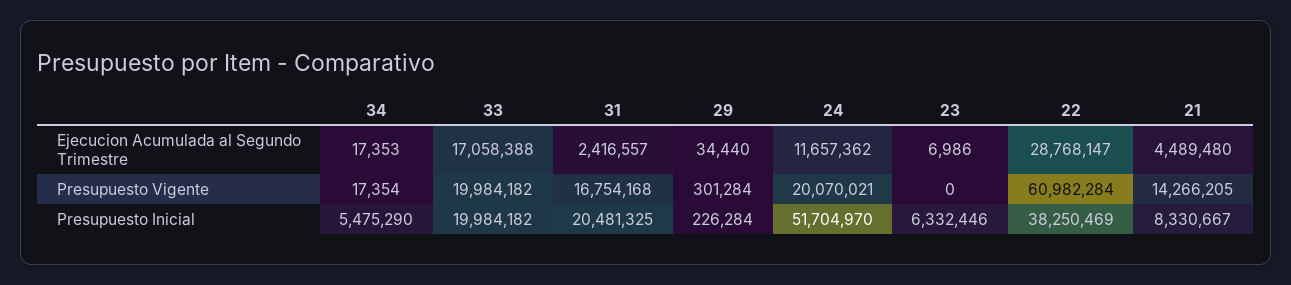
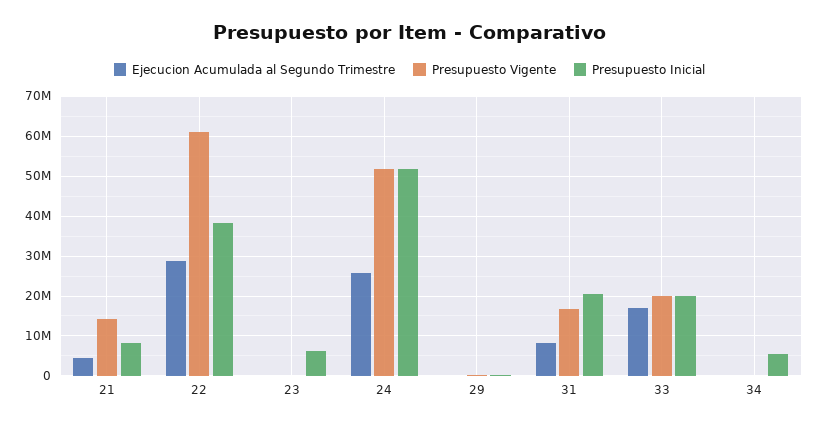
Ejecucion Acumulada al Segundo Trimestre, 31: 2416557 -> 8000000
Ejecucion Acumulada al Segundo Trimestre, 24: 11657362 -> 26000000
Presupuesto Vigente, 24: 20070021 -> 52000000

